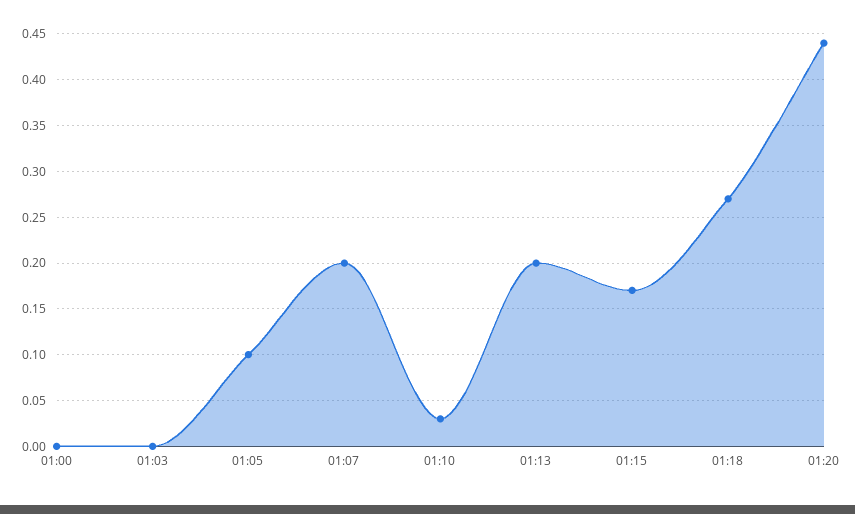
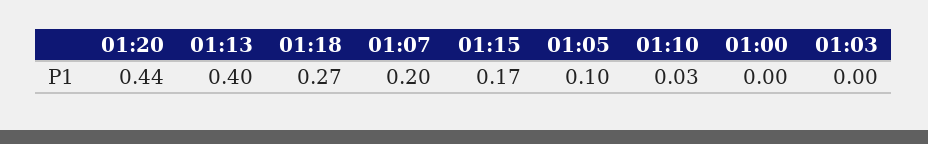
01:13: 0.2 -> 0.4

